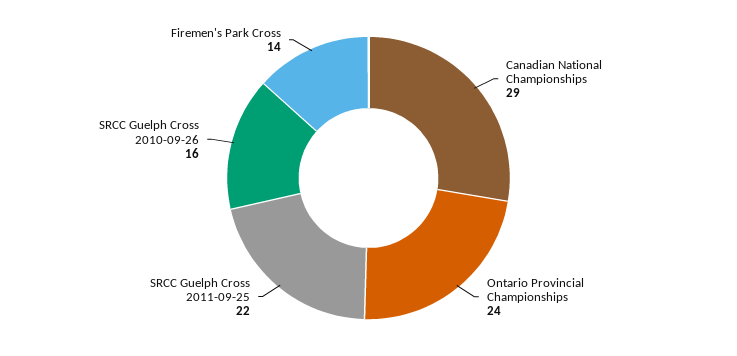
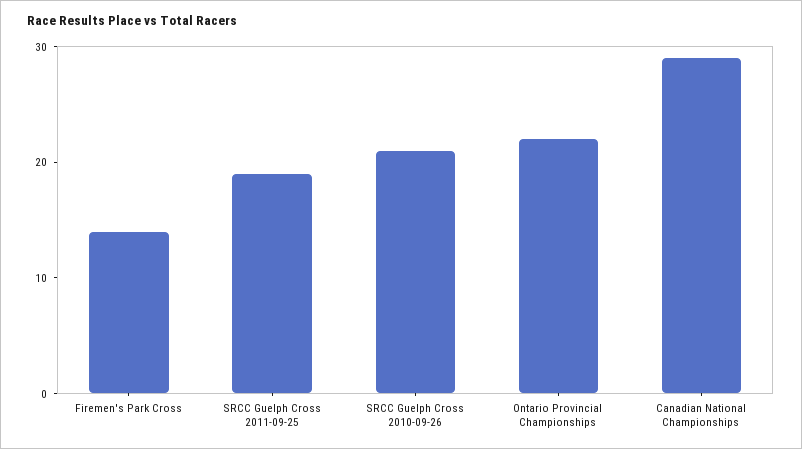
Ontario Provincial Championships: 24 -> 22
SRCC Guelph Cross 2011-09-25: 22 -> 19
SRCC Guelph Cross 2010-09-26: 16 -> 21

